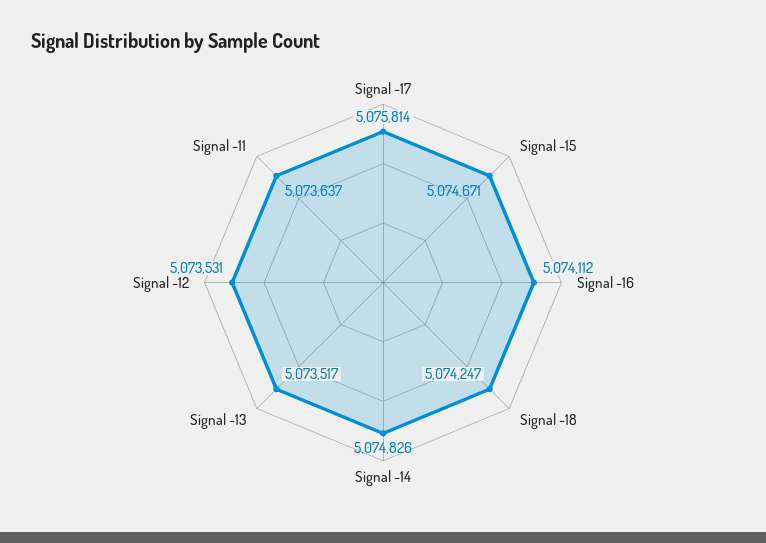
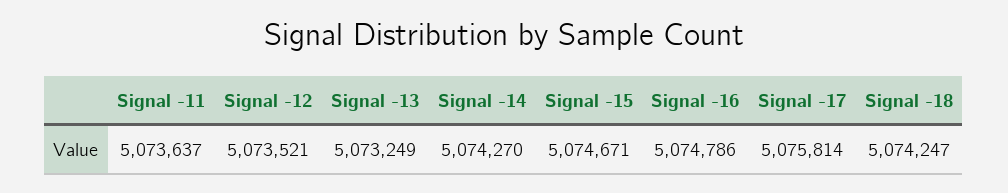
Signal -16: 5074112 -> 5074786
Signal -14: 5074826 -> 5074270
Signal -13: 5073517 -> 5073249
Signal -12: 5073531 -> 5073521

